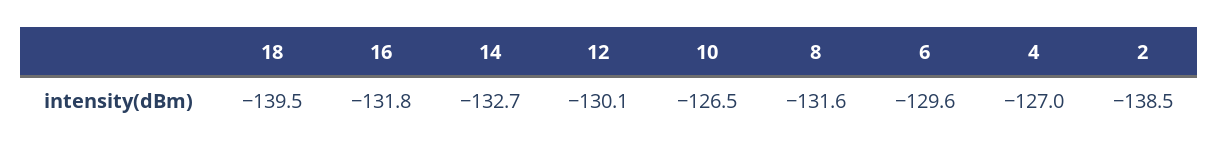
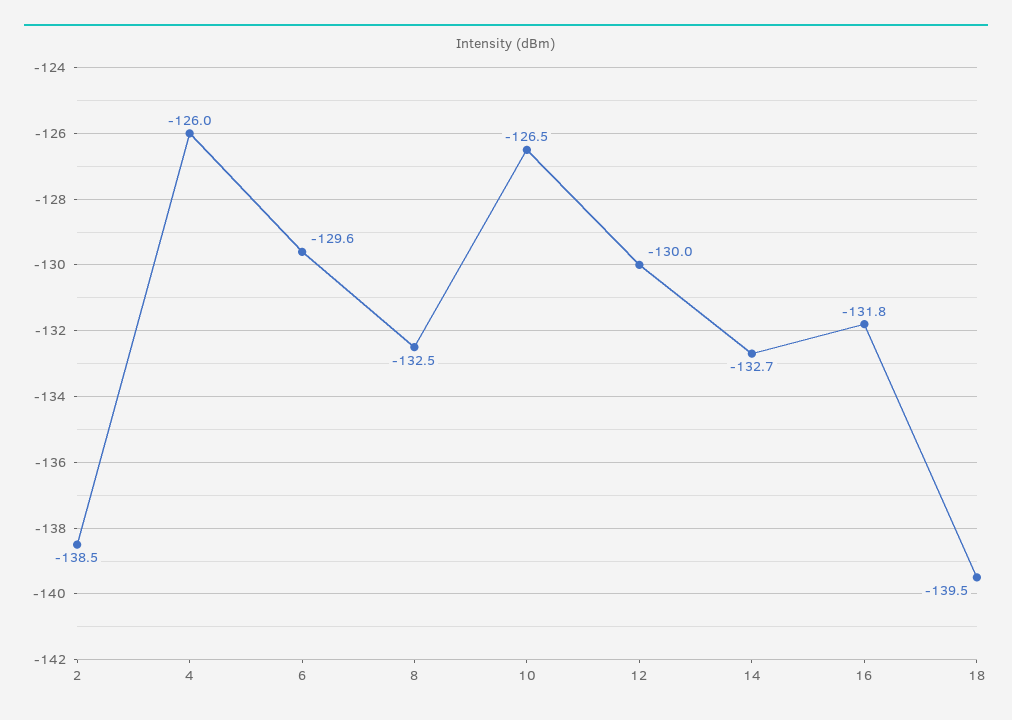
12: -130.1 -> -130
8: -131.6 -> -132.5
4: -127 -> -126

